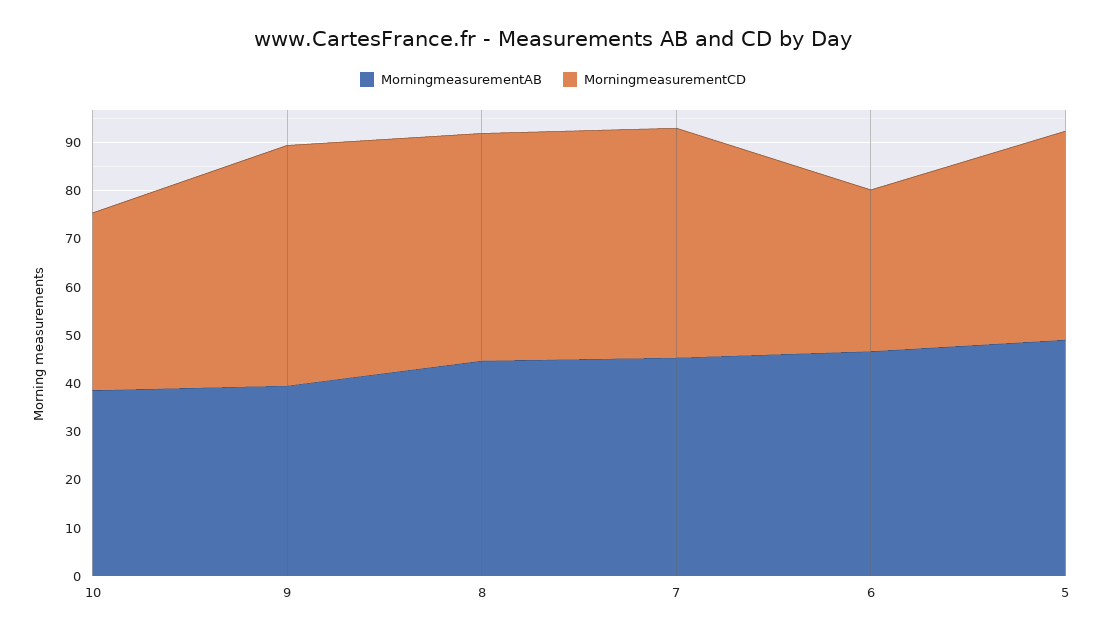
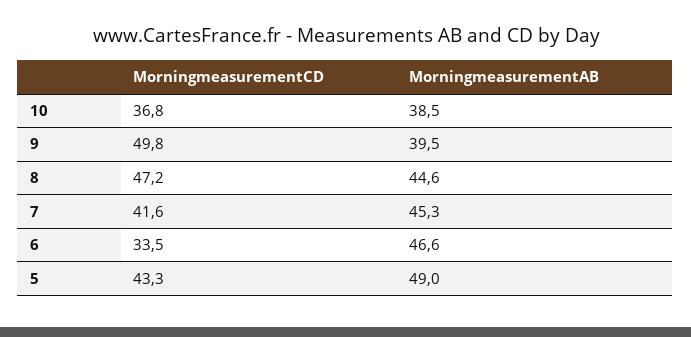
MorningmeasurementCD, 7: 48 -> 41.6

